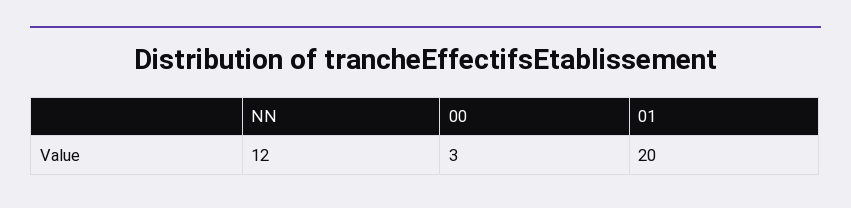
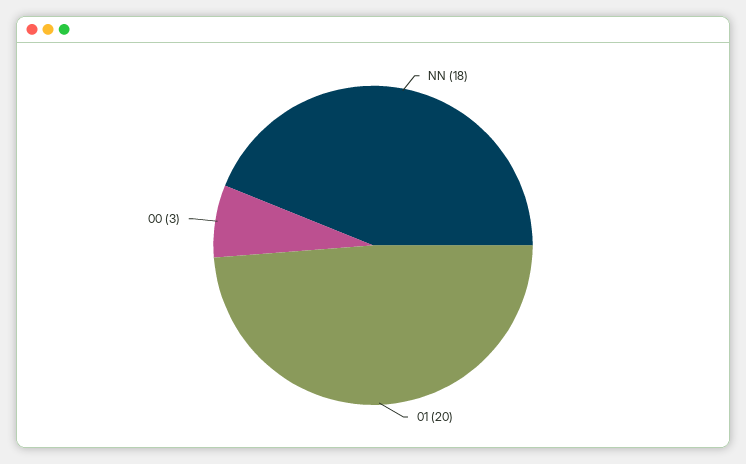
NN: 12 -> 18

